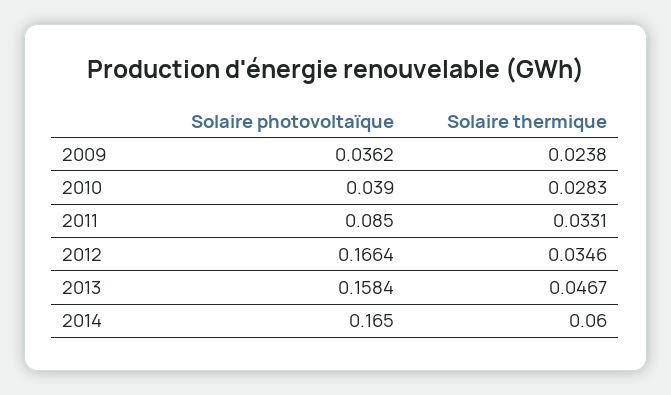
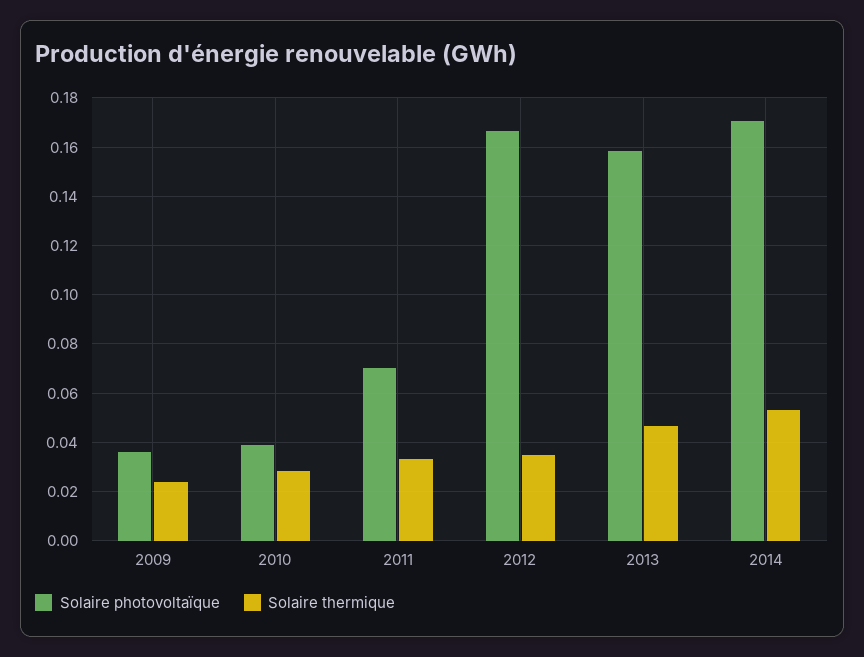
Solaire photovoltaïque, 2011: 0.085 -> 0.07
Solaire photovoltaïque, 2014: 0.165 -> 0.17
Solaire thermique, 2014: 0.06 -> 0.0525

